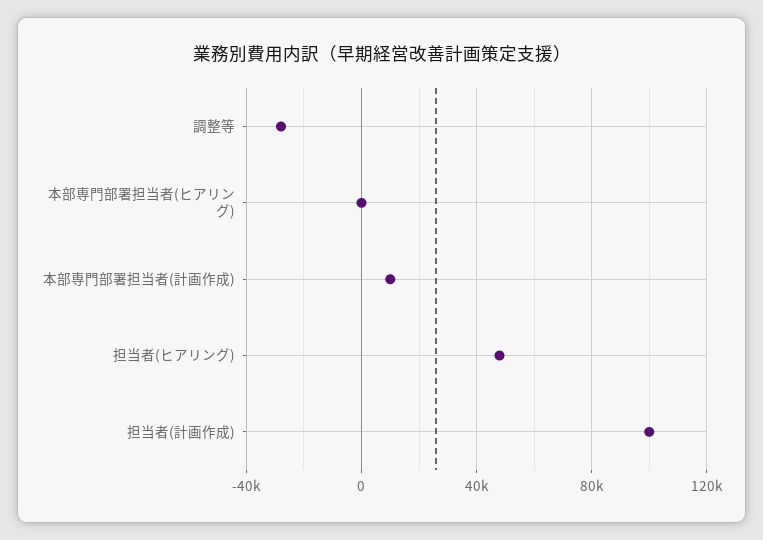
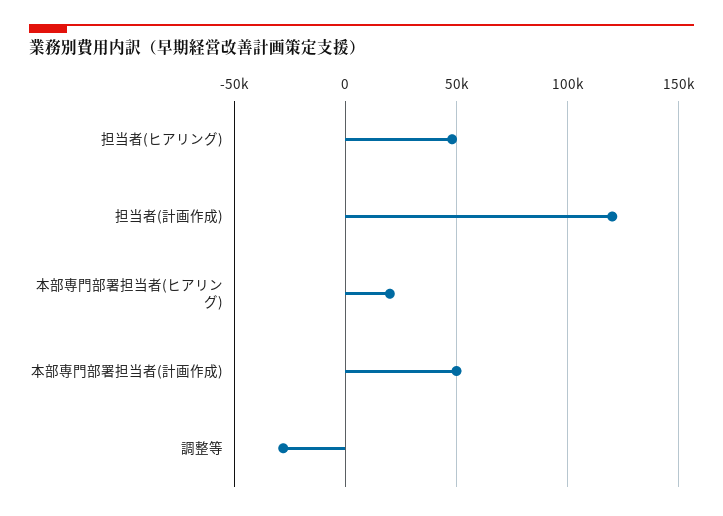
本部専門部署担当者(ヒアリング): 0 -> 20000
本部専門部署担当者(計画作成): 10000 -> 50000
担当者(計画作成): 100000 -> 120000

